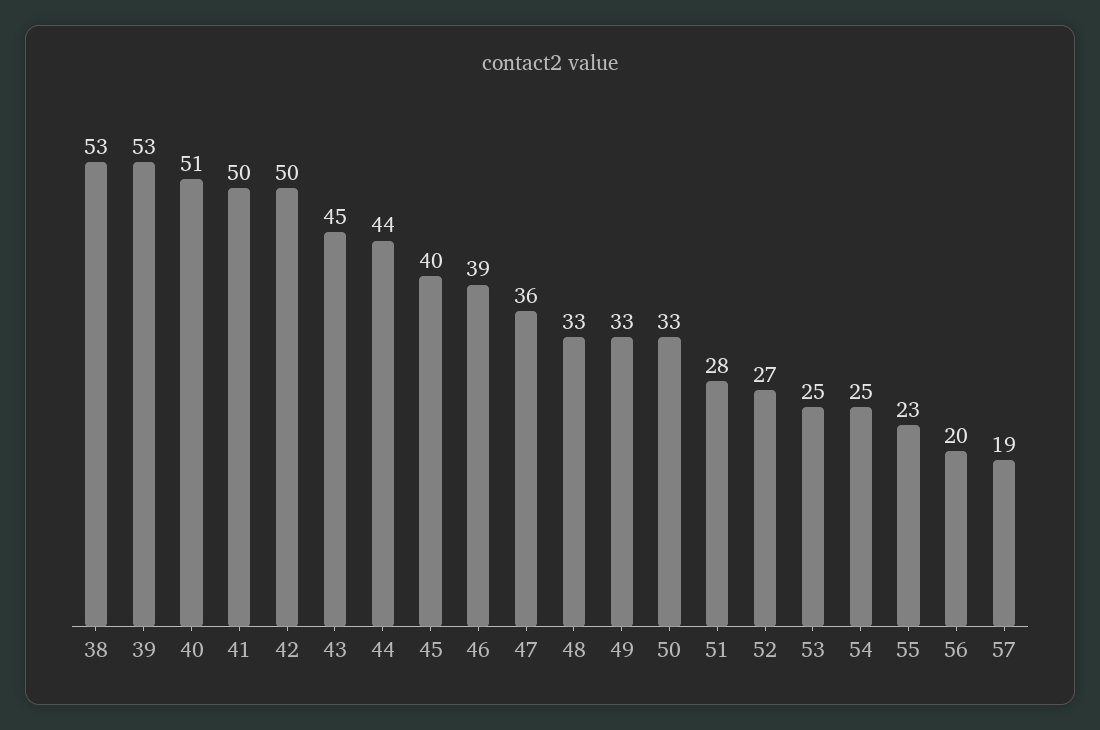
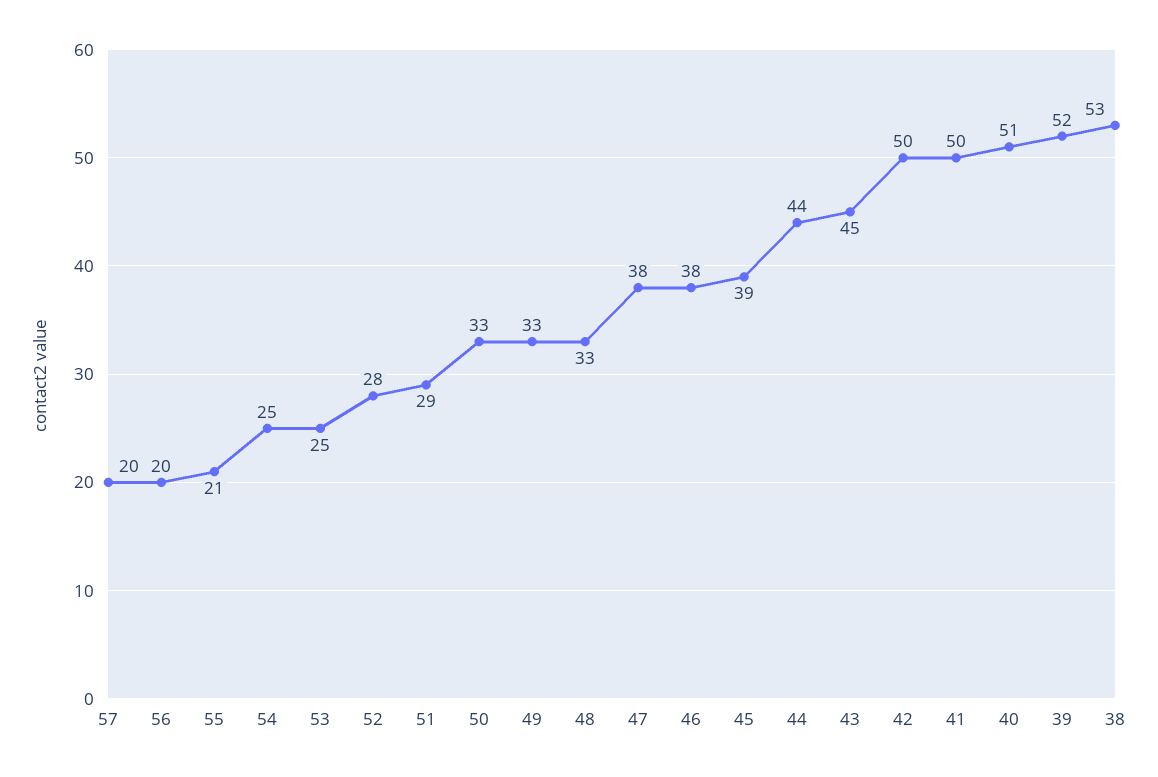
39: 53 -> 52
45: 40 -> 39
46: 39 -> 38
47: 36 -> 38
51: 28 -> 29
52: 27 -> 28
55: 23 -> 21
57: 19 -> 20

